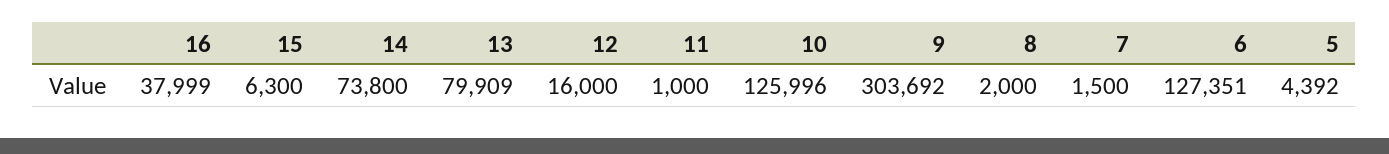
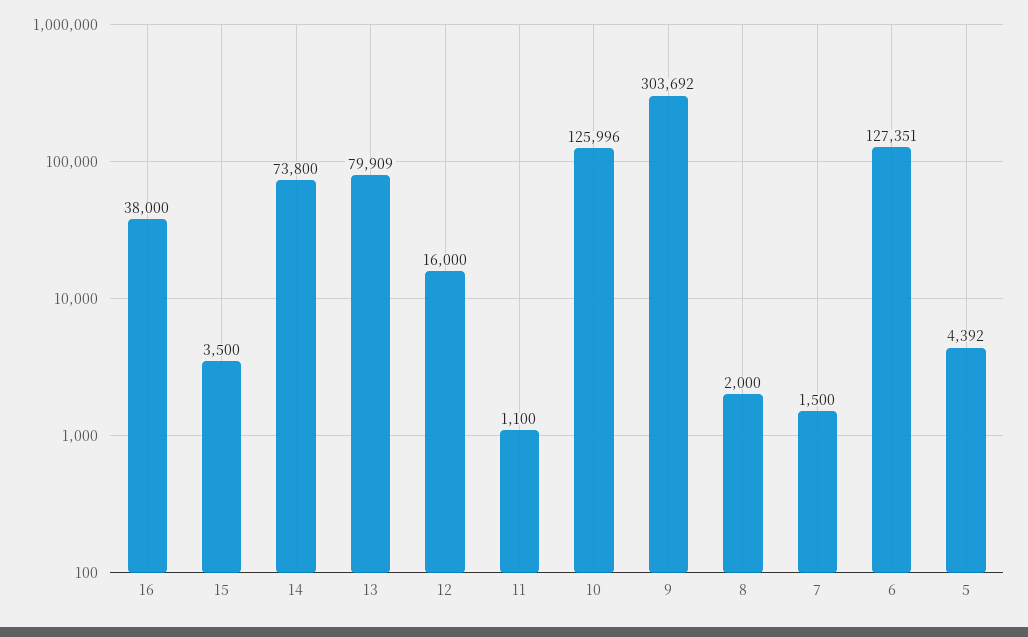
16: 37999 -> 38000
15: 6300 -> 3500
11: 1000 -> 1100

